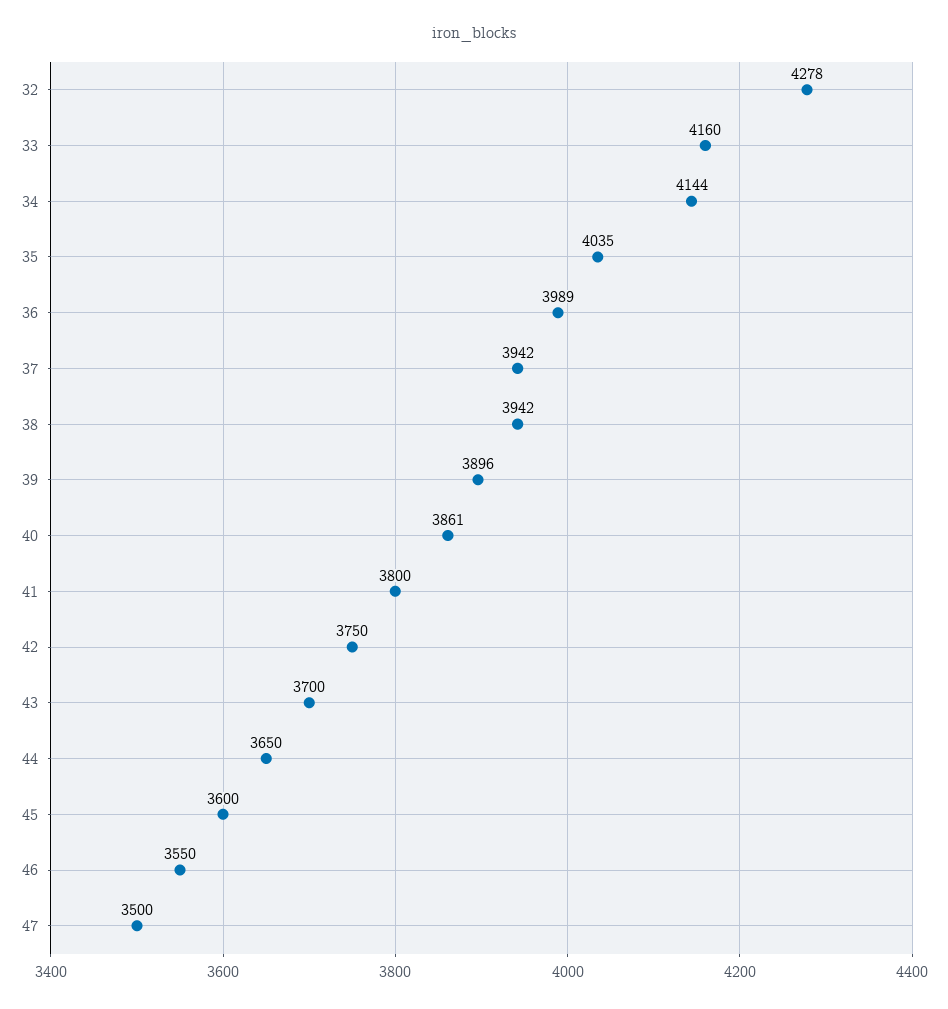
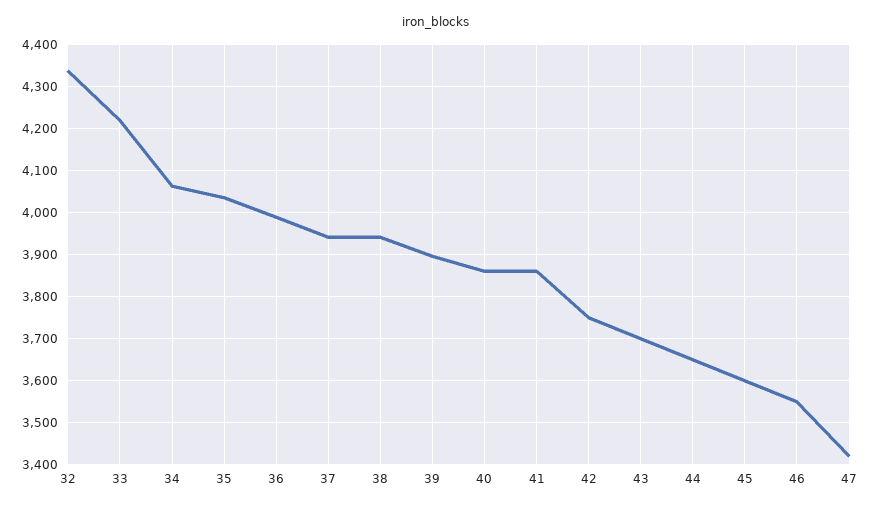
32: 4278 -> 4340
33: 4160 -> 4220
34: 4144 -> 4060
41: 3800 -> 3860
47: 3500 -> 3420

